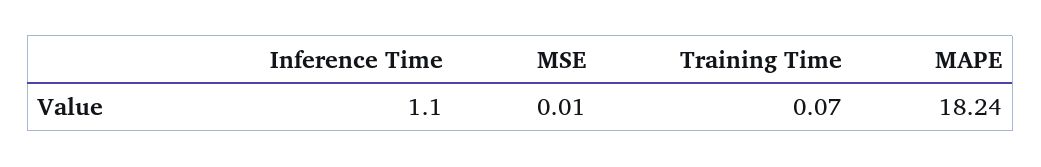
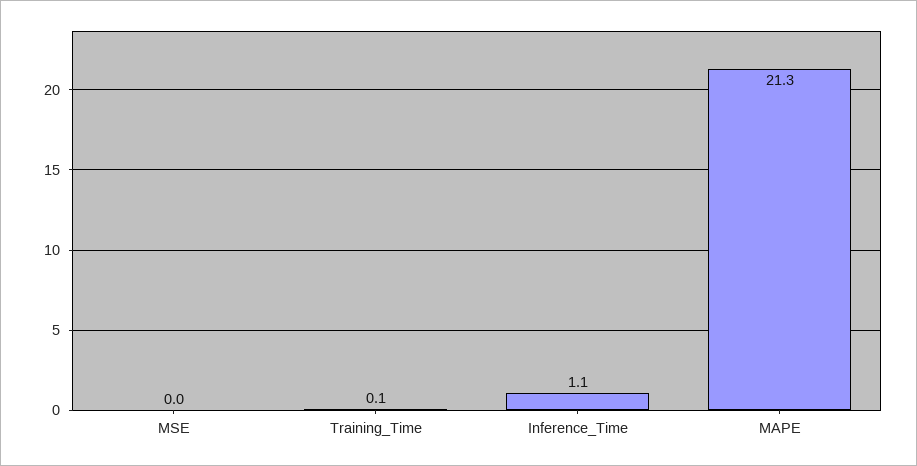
MAPE: 18.24 -> 21.3

